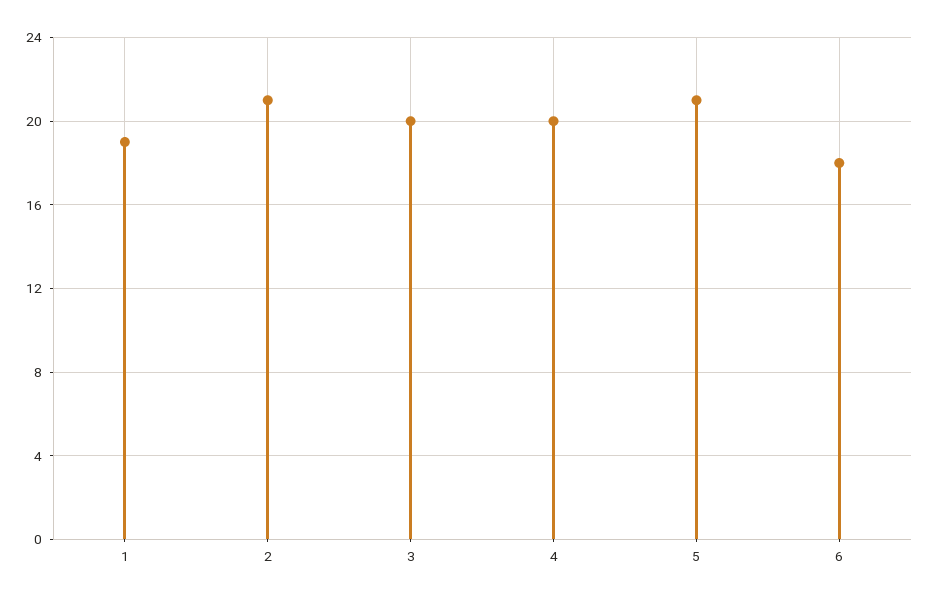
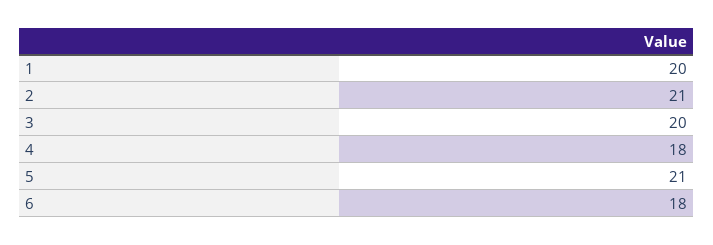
1: 19 -> 20
4: 20 -> 18

